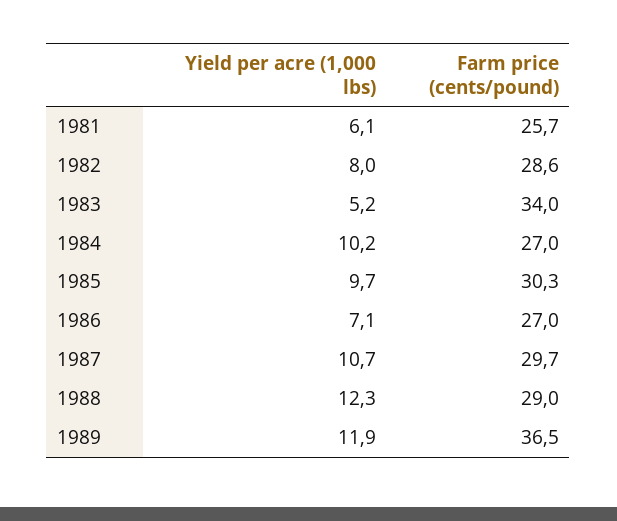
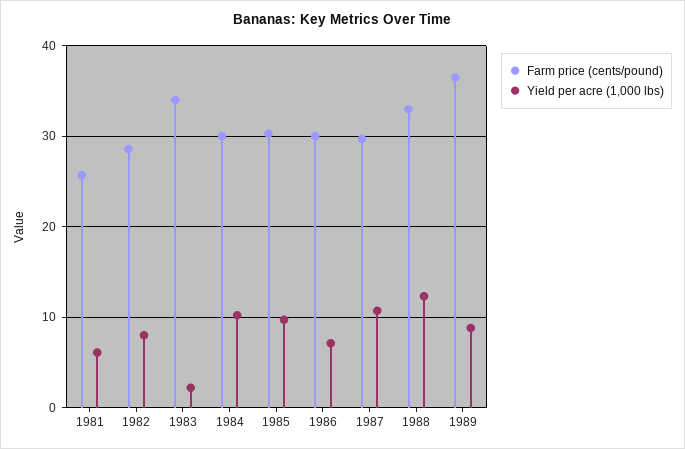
Yield per acre (1,000 lbs), 1983: 5.2 -> 2
Farm price (cents/pound), 1984: 27 -> 30
Farm price (cents/pound), 1986: 27 -> 30
Farm price (cents/pound), 1988: 29 -> 33
Yield per acre (1,000 lbs), 1989: 11.9 -> 9

